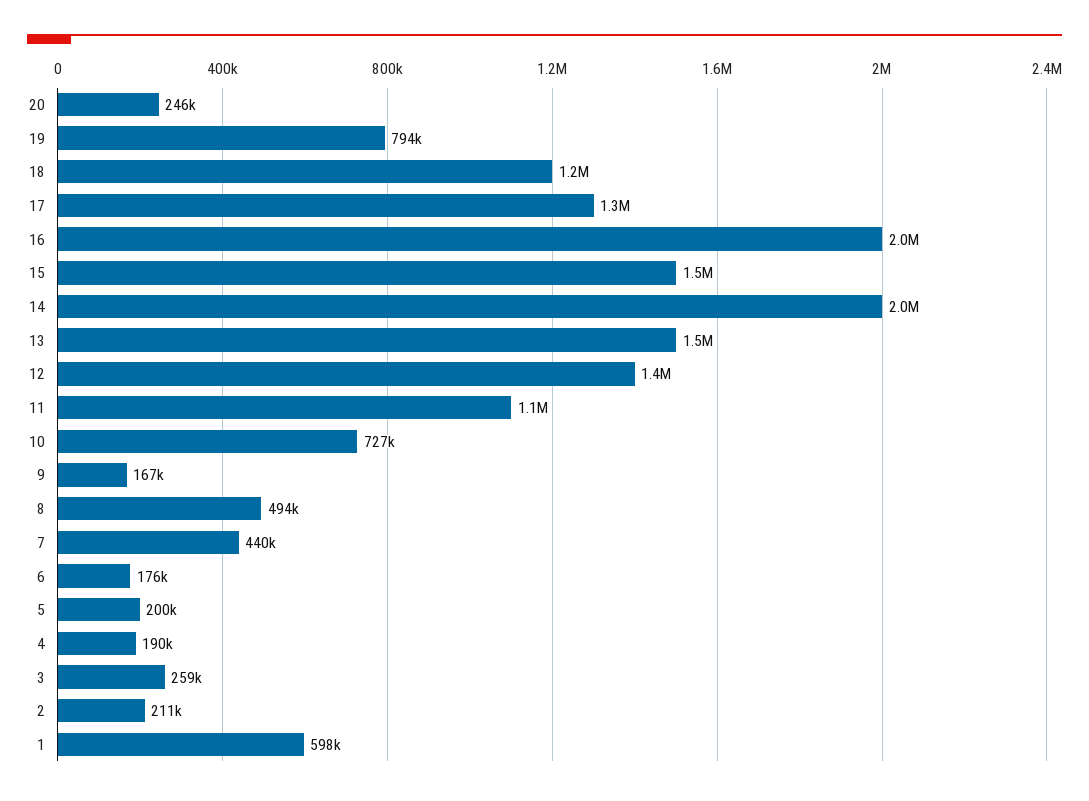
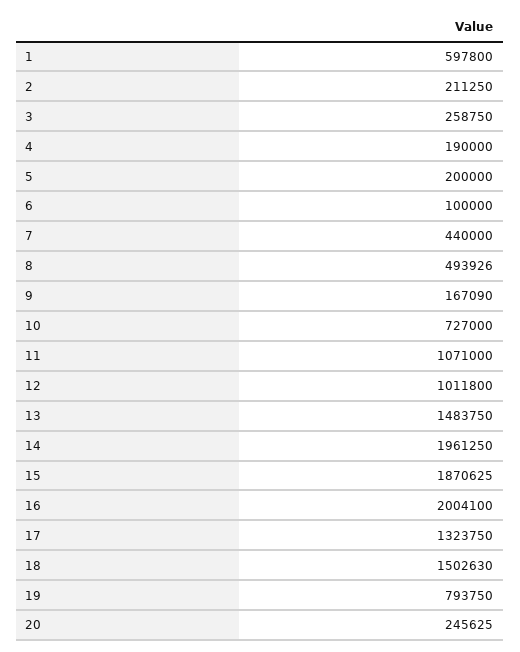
18: 1200000 -> 1502630
15: 1500000 -> 1870625
12: 1400000 -> 1011800
6: 176000 -> 100000

